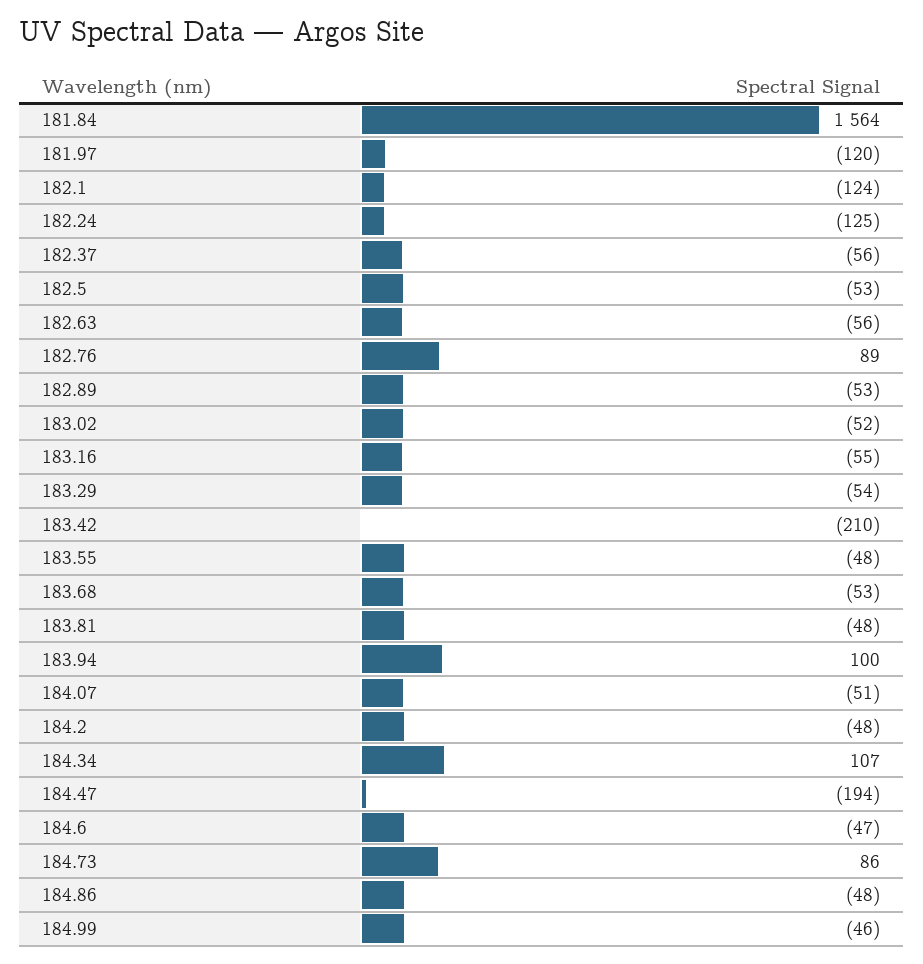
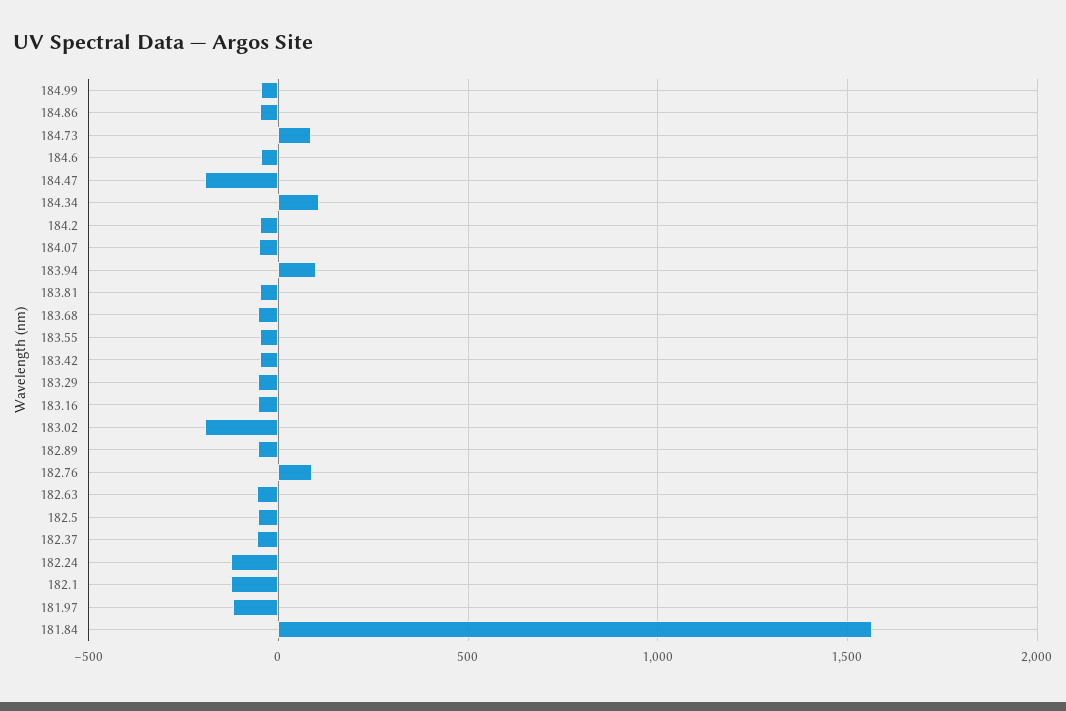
183.02: -52 -> -200
183.42: -210 -> -50

